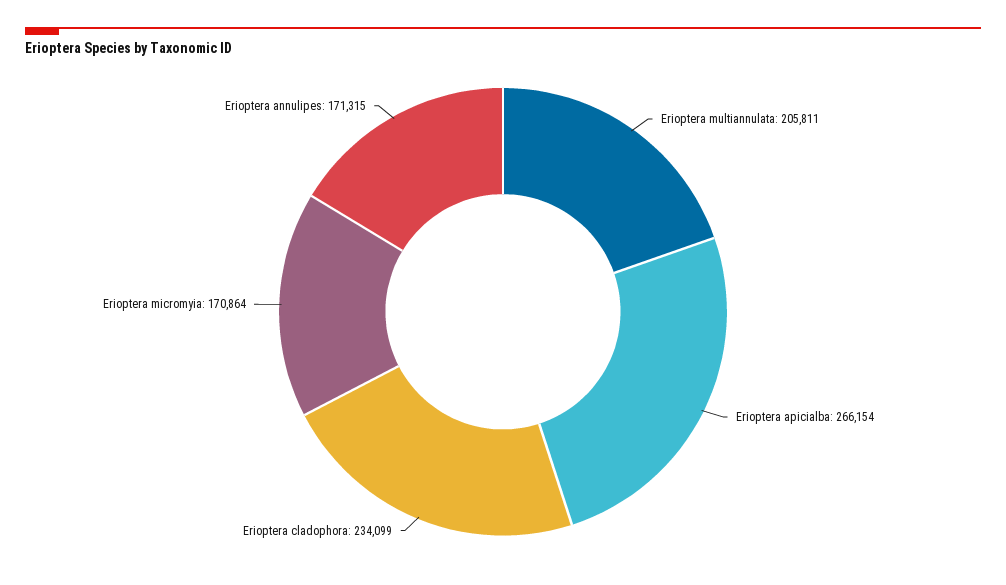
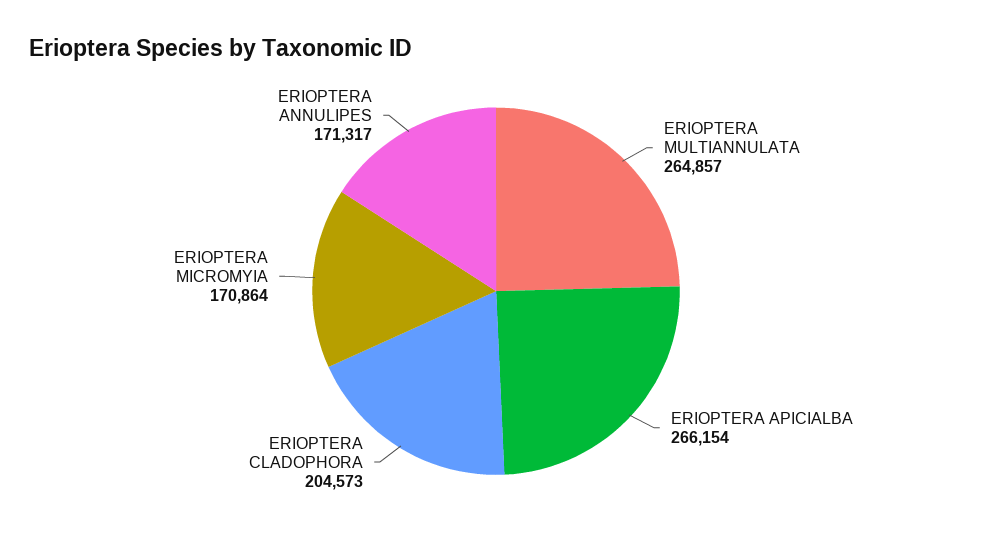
Erioptera multiannulata: 205811 -> 264857
Erioptera cladophora: 234099 -> 204573
Erioptera annulipes: 171315 -> 171317

